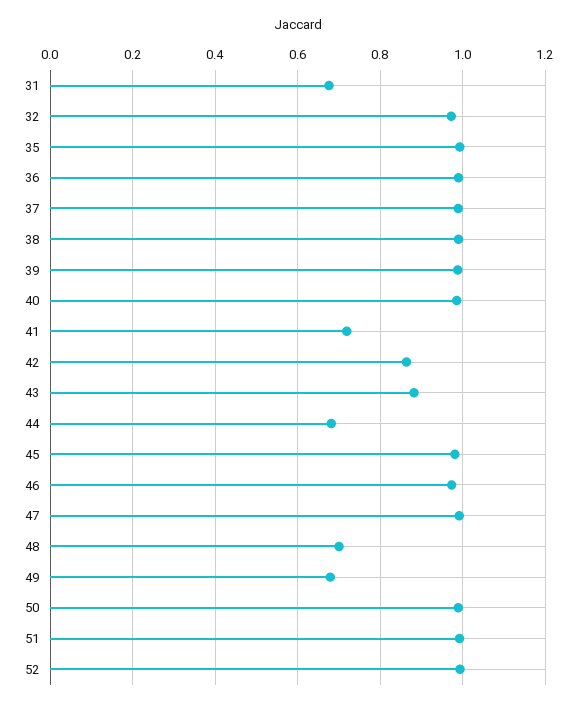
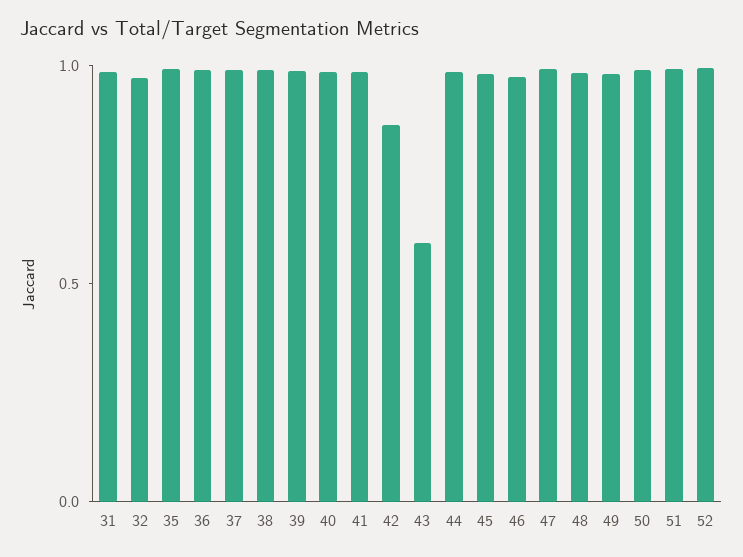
31: 0.68 -> 1
41: 0.72 -> 1
43: 0.88 -> 0.6
44: 0.68 -> 1
48: 0.7 -> 1
49: 0.68 -> 1

